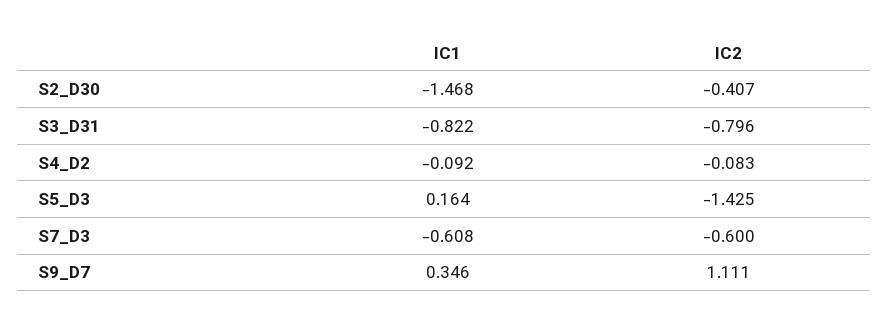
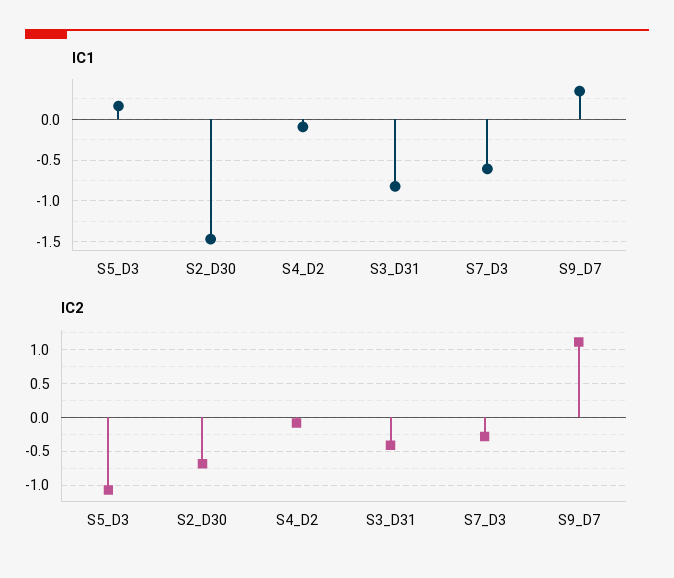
IC2, S2_D30: -0.407 -> -0.7
IC2, S3_D31: -0.796 -> -0.4
IC2, S5_D3: -1.425 -> -1.1
IC2, S7_D3: -0.6 -> -0.3

